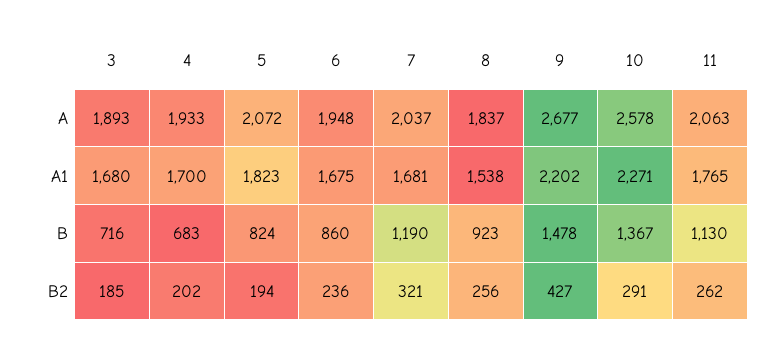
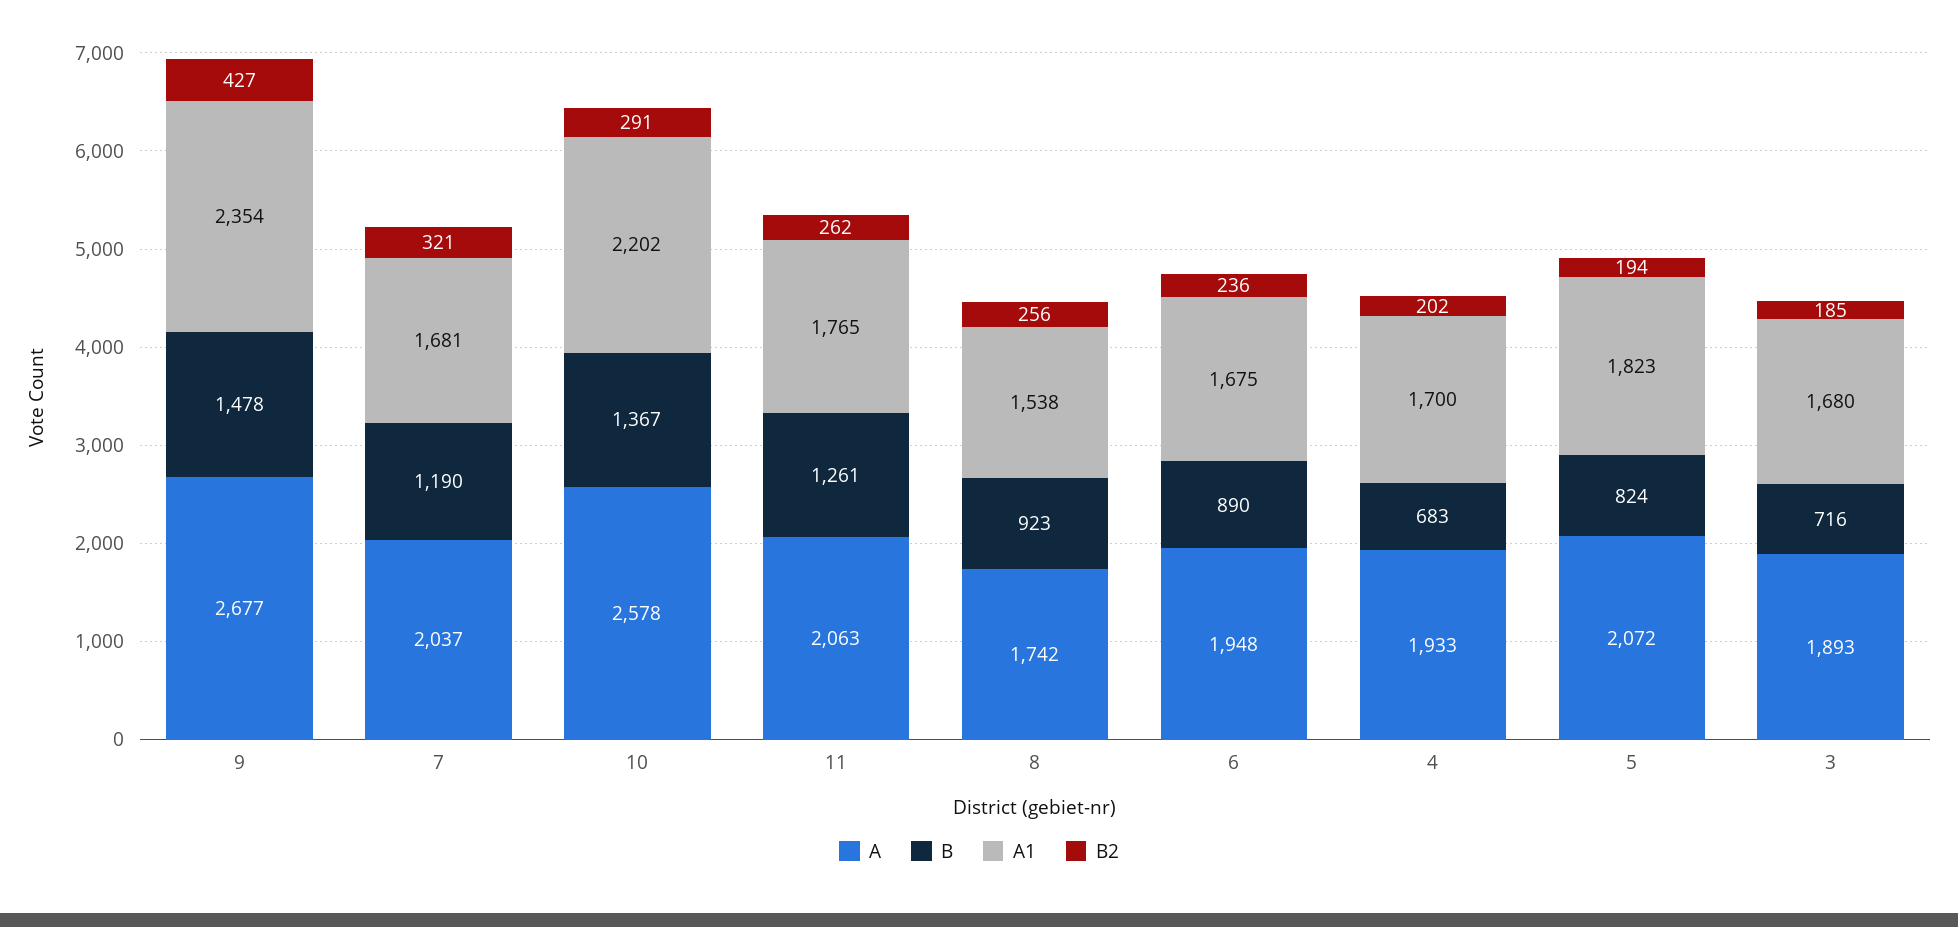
A, 8: 1837 -> 1742
A1, 9: 2202 -> 2354
A1, 10: 2271 -> 2202
B, 6: 860 -> 890
B, 11: 1130 -> 1261

